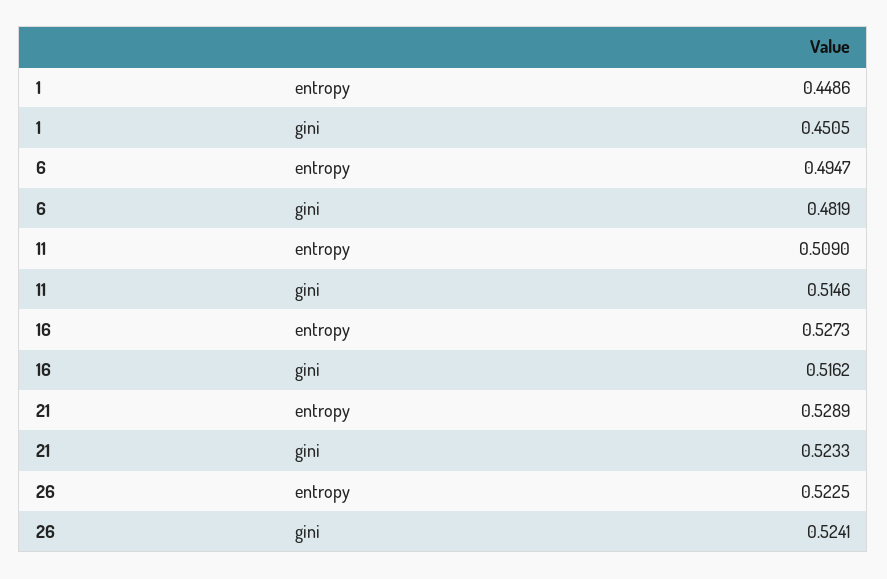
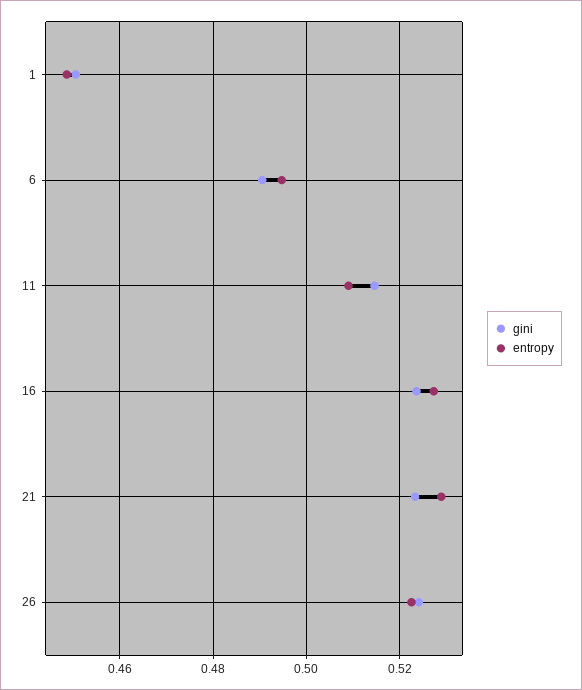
gini, 6: 0.4819 -> 0.49
gini, 16: 0.5162 -> 0.524

